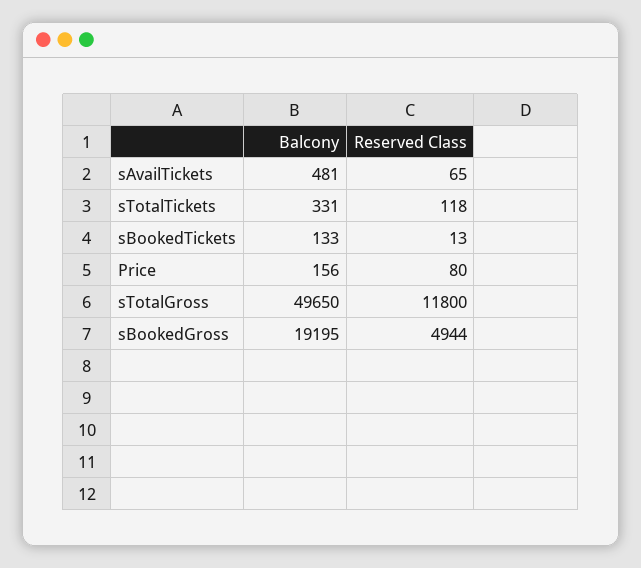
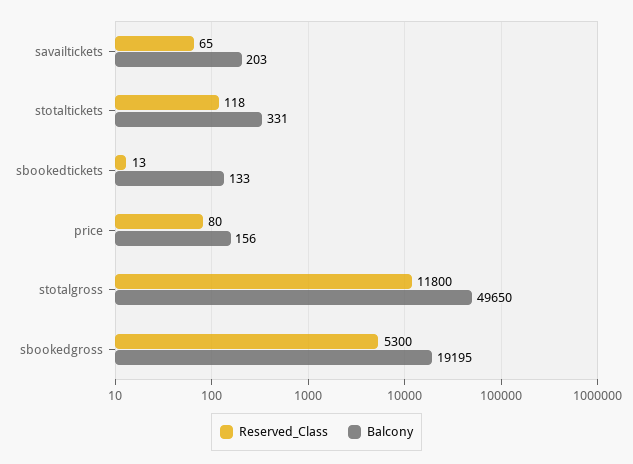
Balcony, sAvailTickets: 481 -> 203
Reserved Class, sBookedGross: 4944 -> 5300

